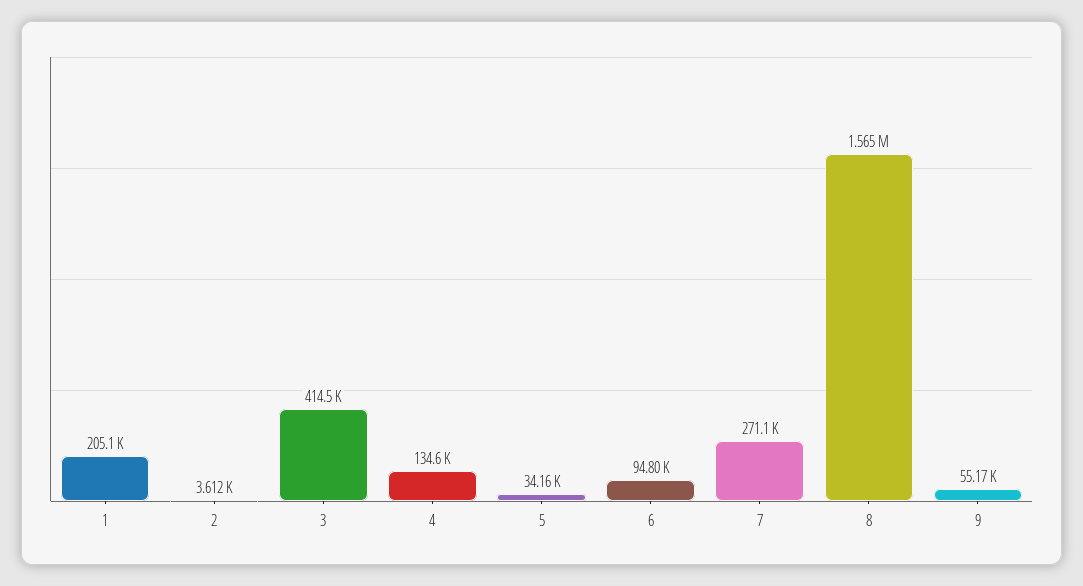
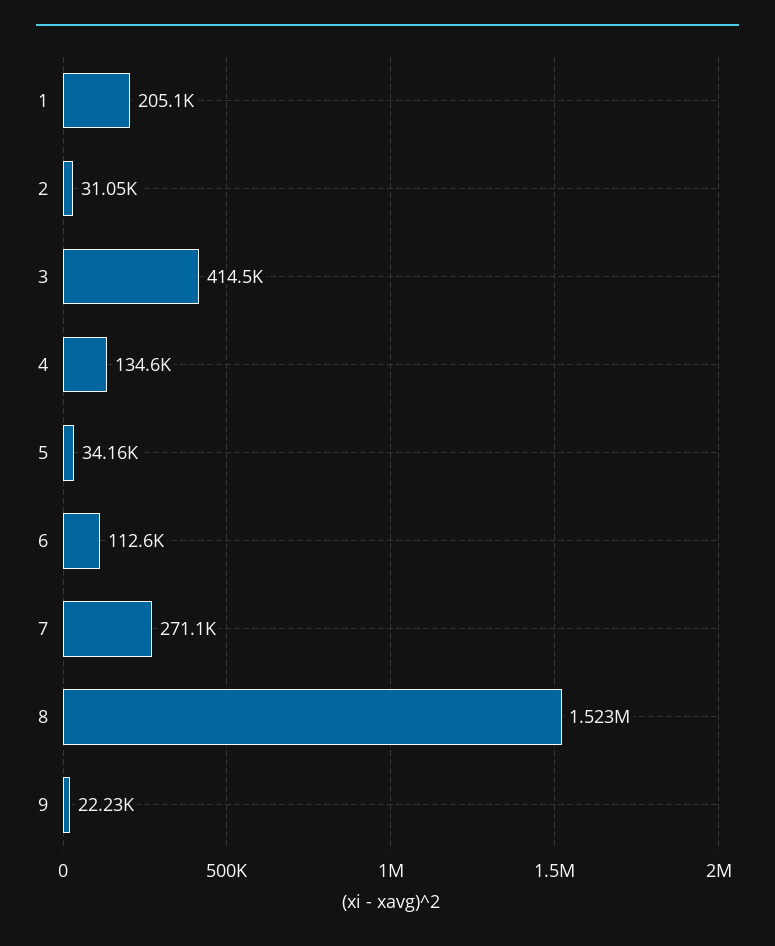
2: 3612 -> 31050
6: 94800 -> 112600
8: 1565000 -> 1523000
9: 55170 -> 22230

